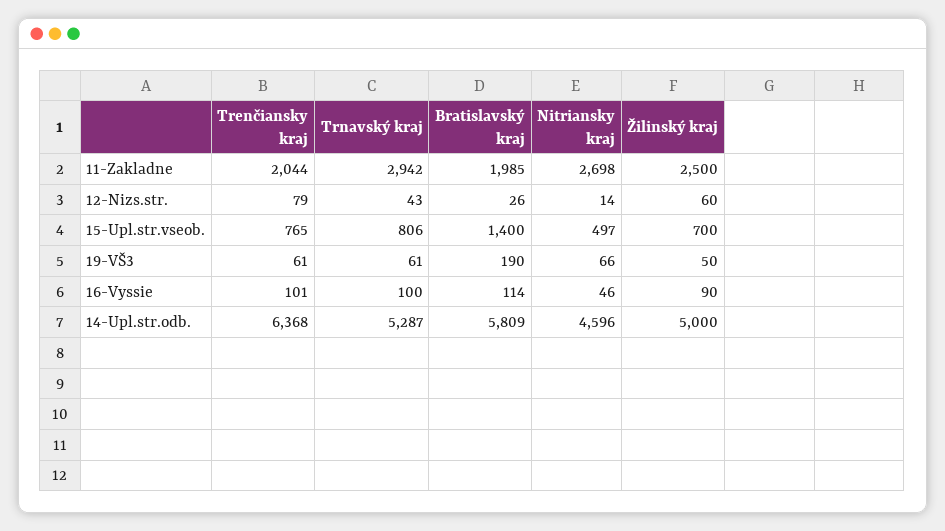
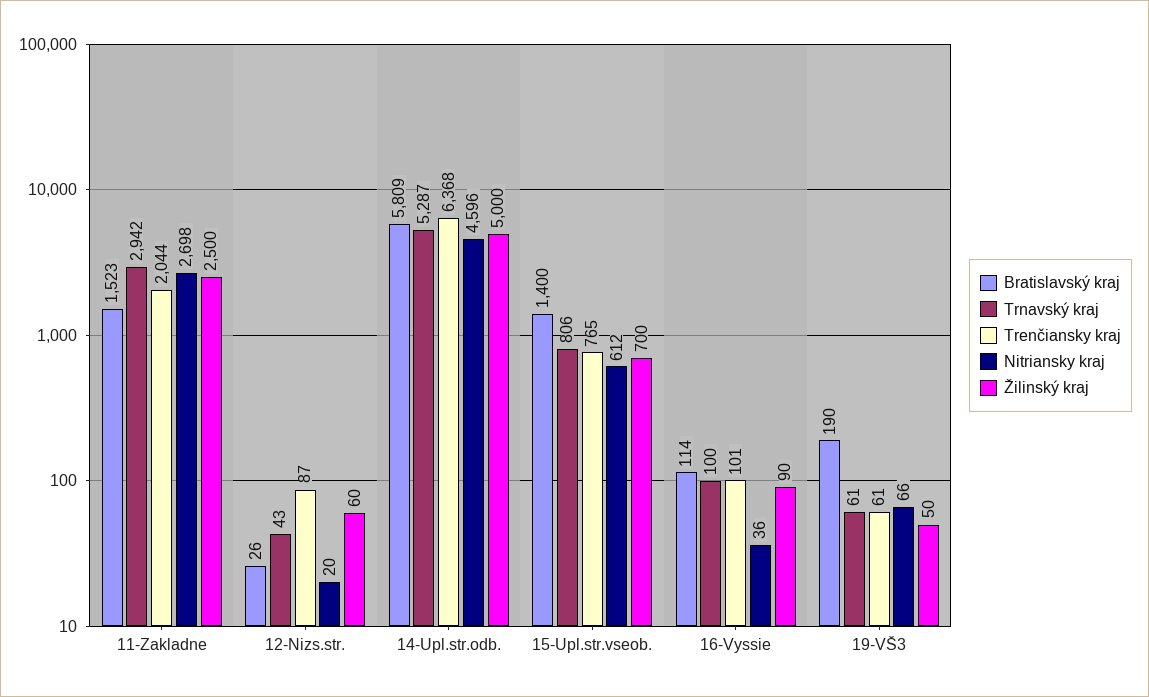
Bratislavský kraj, 11-Zakladne: 1985 -> 1523
Trenčiansky kraj, 12-Nizs.str.: 79 -> 87
Nitriansky kraj, 12-Nizs.str.: 14 -> 20
Nitriansky kraj, 15-Upl.str.vseob.: 497 -> 612
Nitriansky kraj, 16-Vyssie: 46 -> 36

